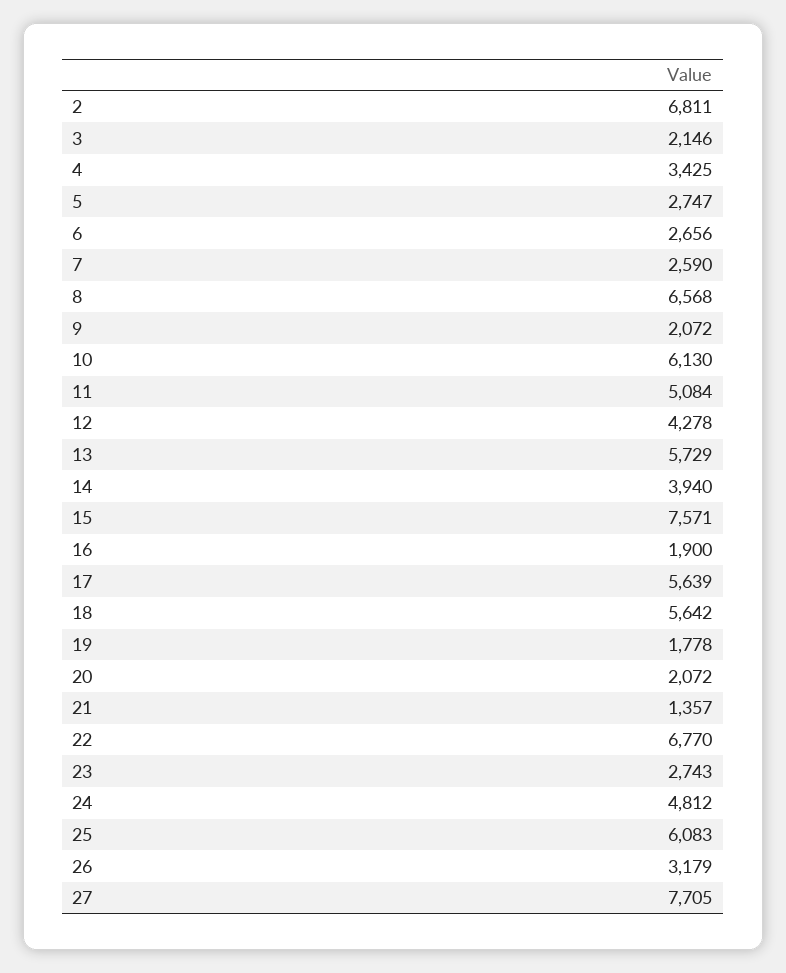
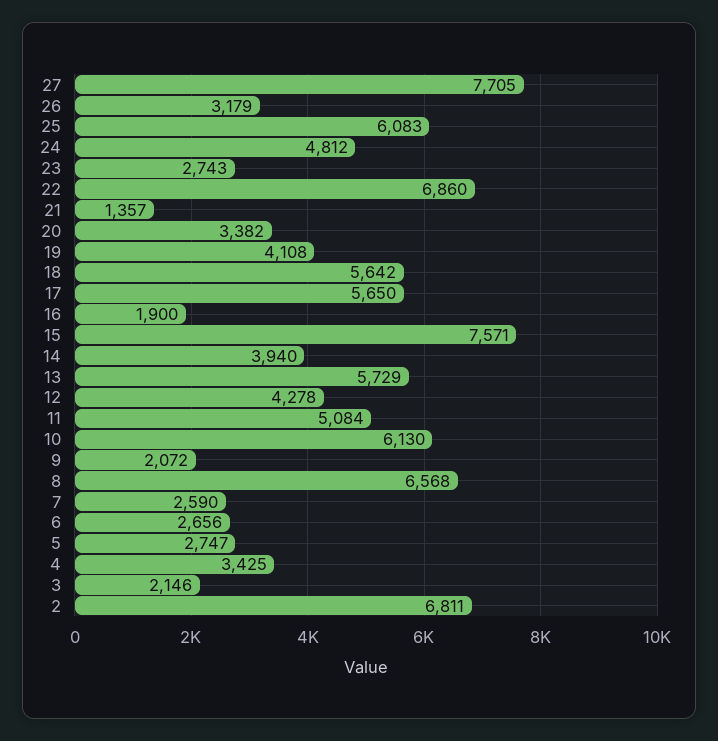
17: 5639 -> 5650
19: 1778 -> 4108
20: 2072 -> 3382
22: 6770 -> 6860

